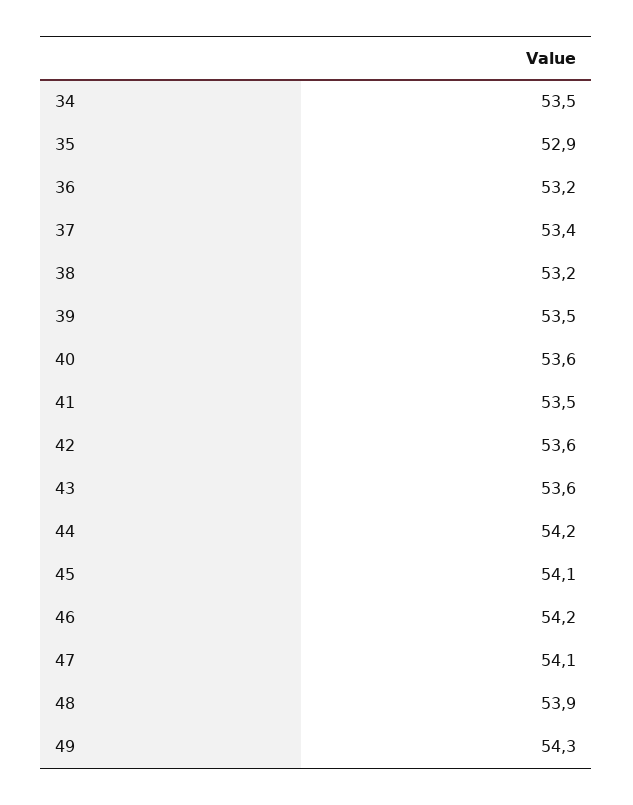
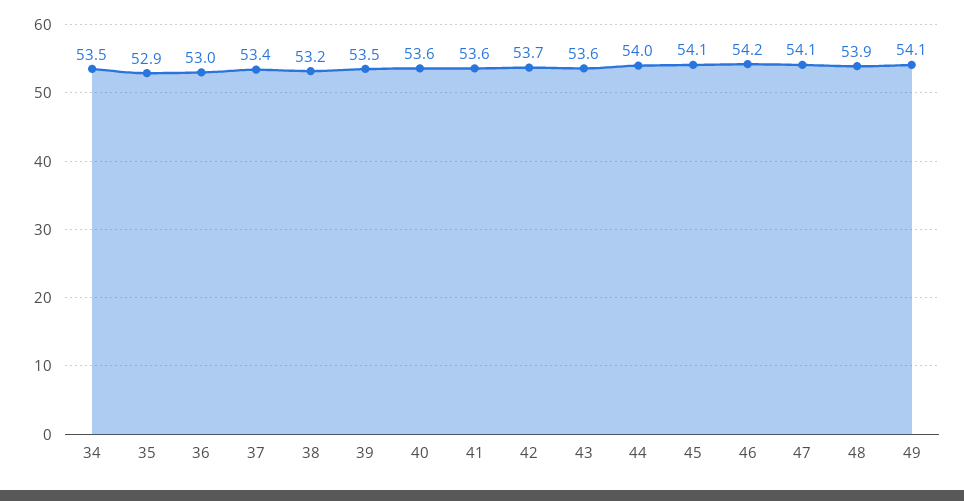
36: 53.2 -> 53
41: 53.5 -> 53.6
42: 53.6 -> 53.7
44: 54.2 -> 54
49: 54.3 -> 54.1

